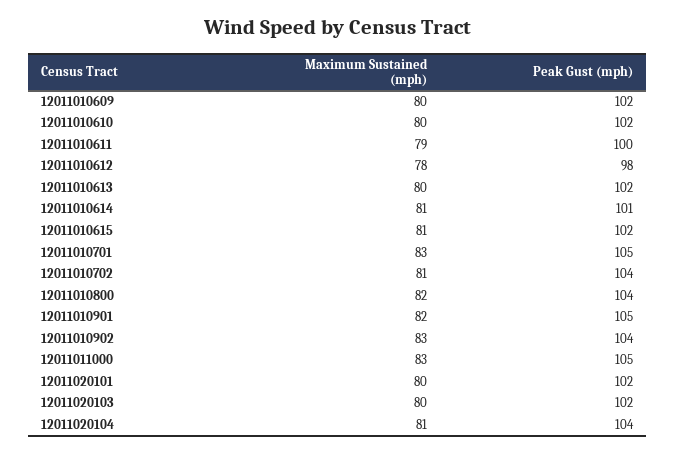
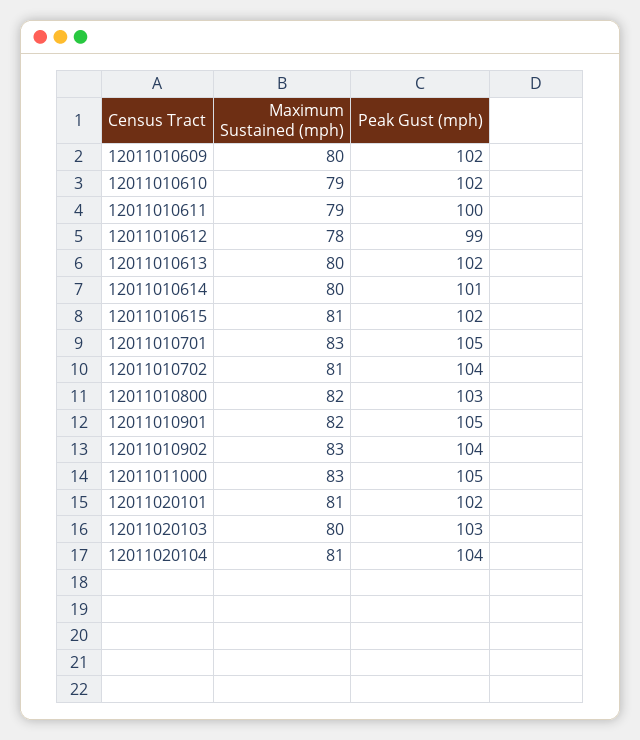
Maximum Sustained (mph), 12011010610: 80 -> 79
Peak Gust (mph), 12011010612: 98 -> 99
Maximum Sustained (mph), 12011010614: 81 -> 80
Peak Gust (mph), 12011010800: 104 -> 103
Maximum Sustained (mph), 12011020101: 80 -> 81
Peak Gust (mph), 12011020103: 102 -> 103

